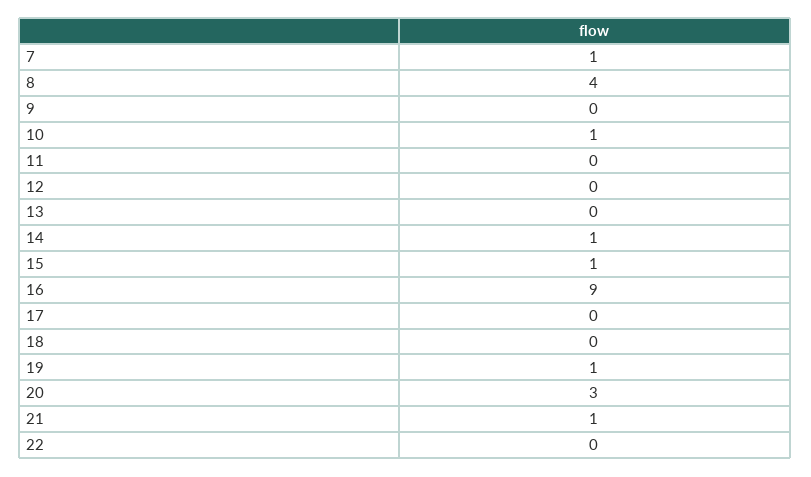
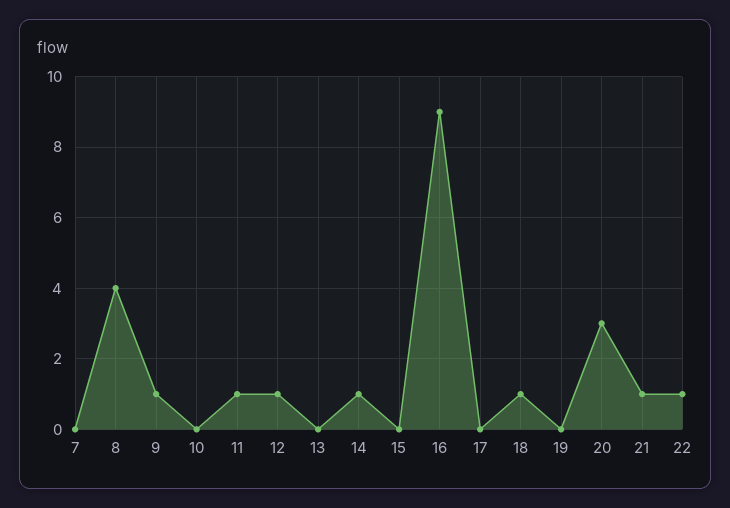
7: 1 -> 0
9: 0 -> 1
10: 1 -> 0
11: 0 -> 1
12: 0 -> 1
15: 1 -> 0
18: 0 -> 1
19: 1 -> 0
22: 0 -> 1

